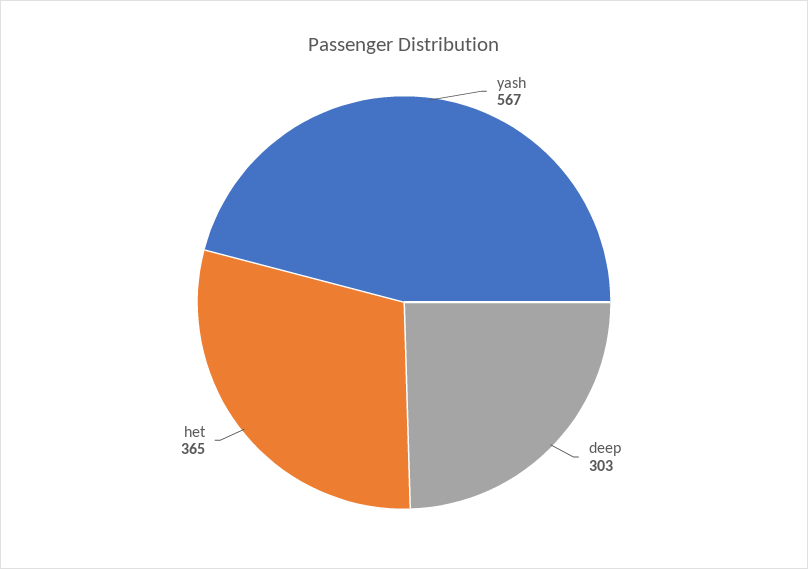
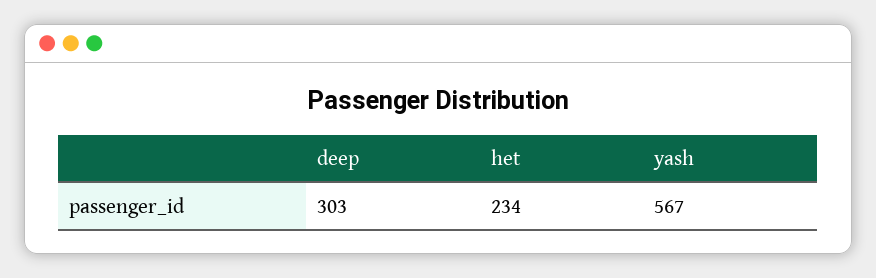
het: 365 -> 234

